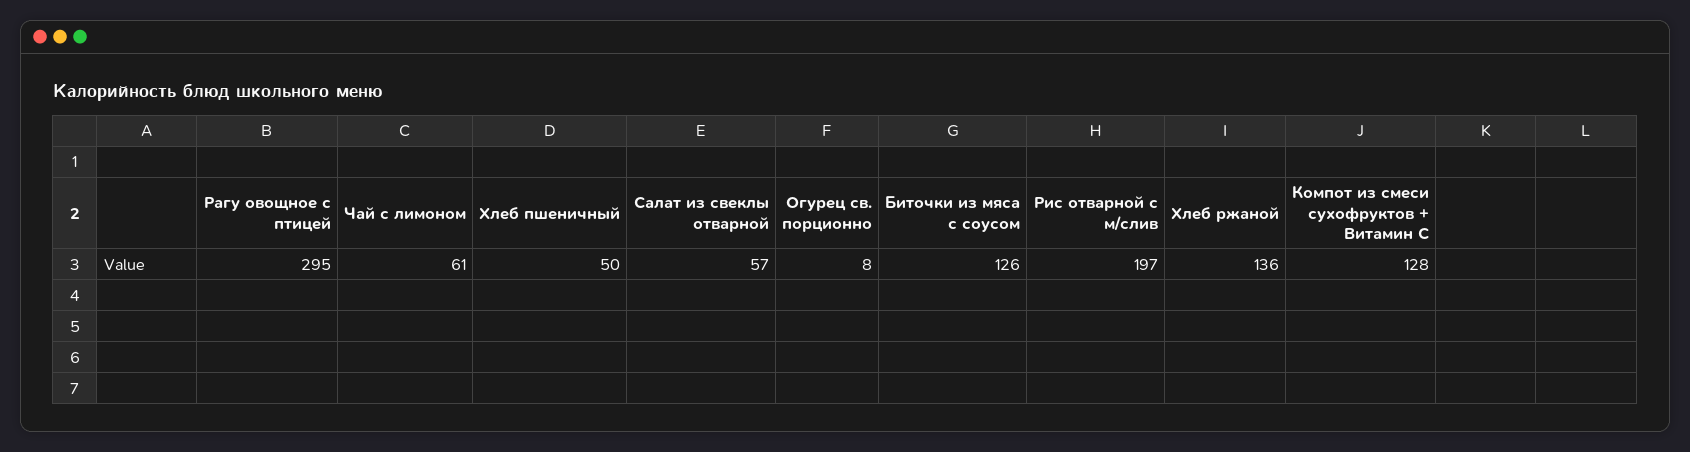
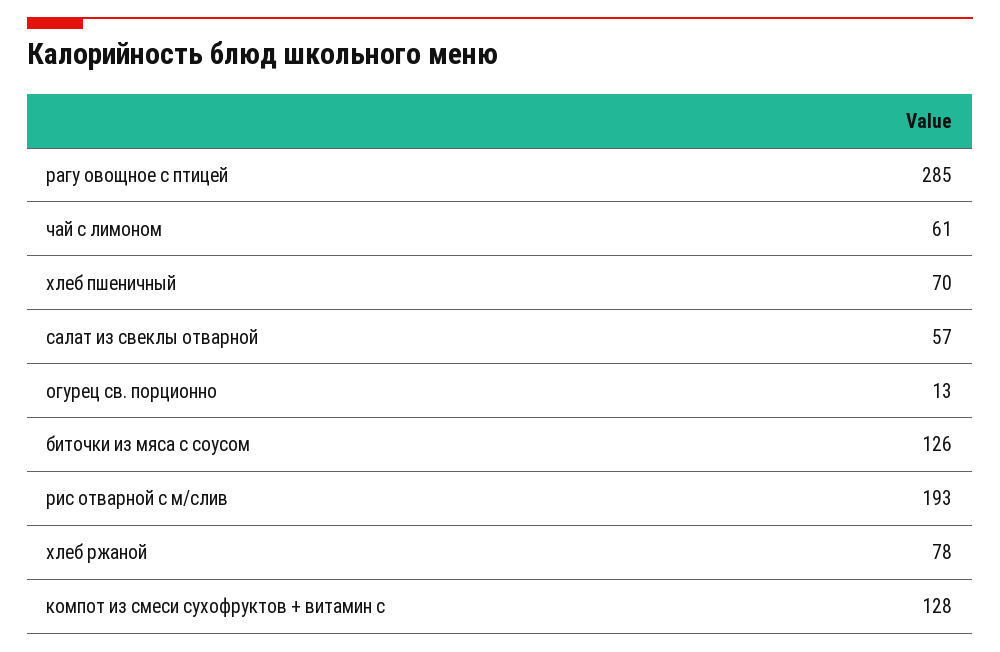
Рагу овощное с птицей: 295 -> 285
Хлеб пшеничный: 50 -> 70
Огурец св. порционно: 8 -> 13
Рис отварной с м/слив: 197 -> 193
Хлеб ржаной: 136 -> 78

